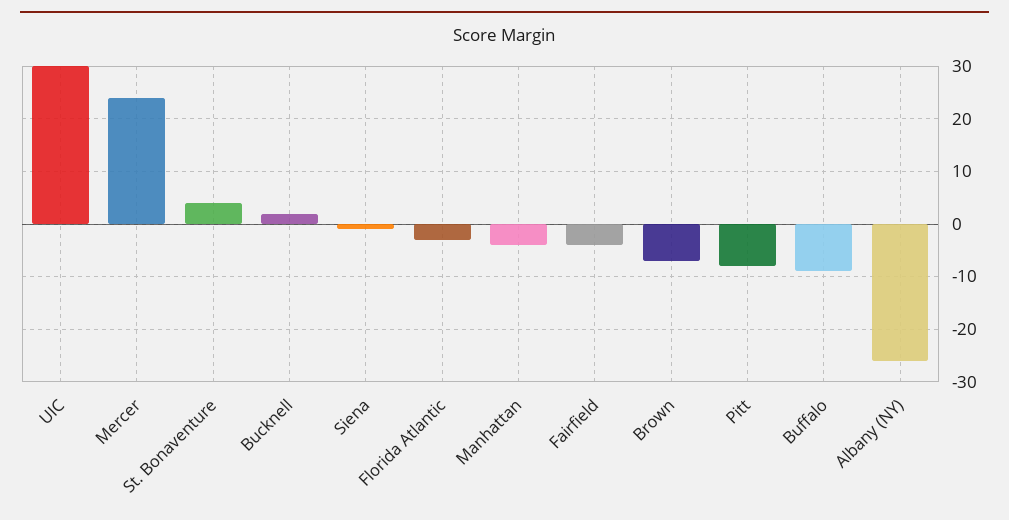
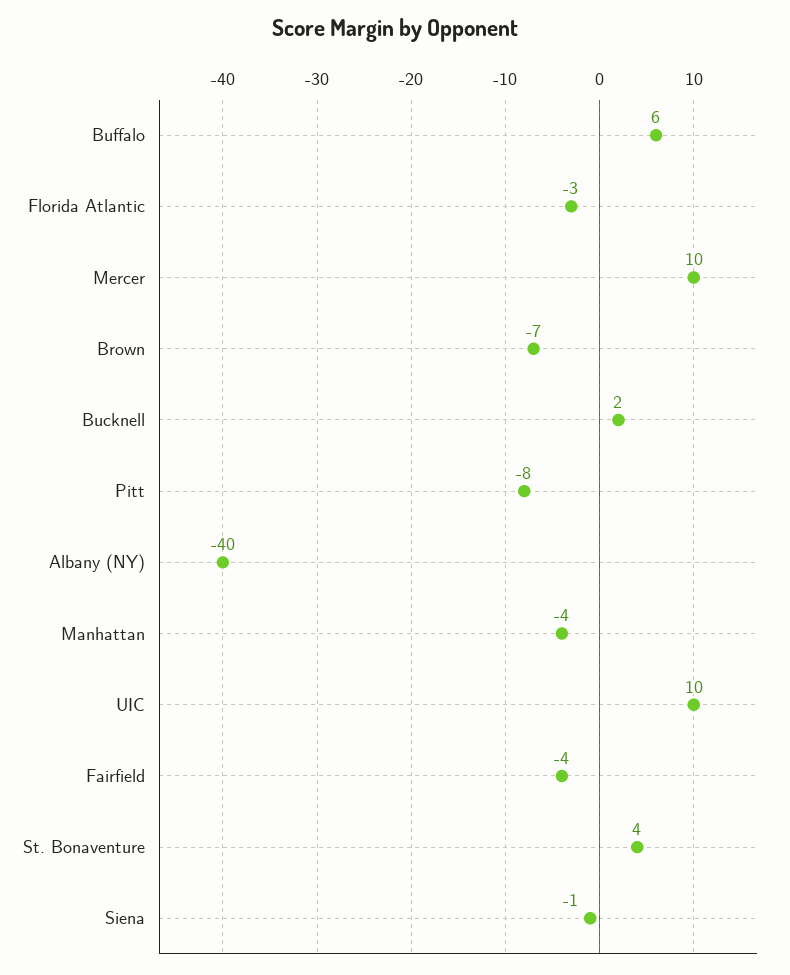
UIC: 30 -> 10
Mercer: 25 -> 10
Buffalo: -10 -> 6
Albany (NY): -25 -> -40

